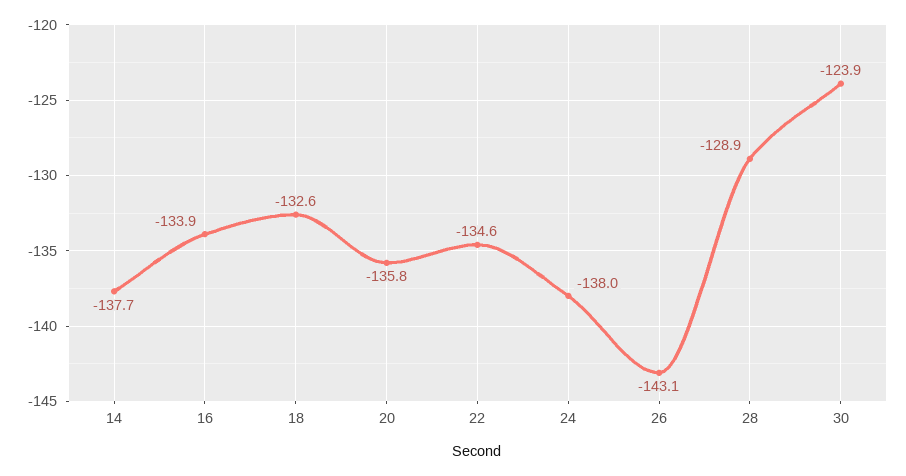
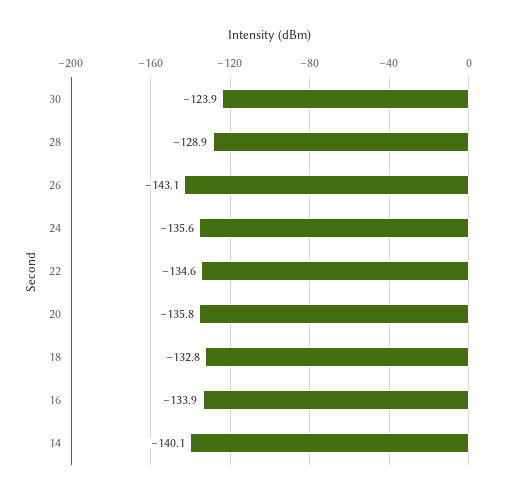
14: -137.7 -> -140.1
18: -132.6 -> -132.8
24: -138 -> -135.6

